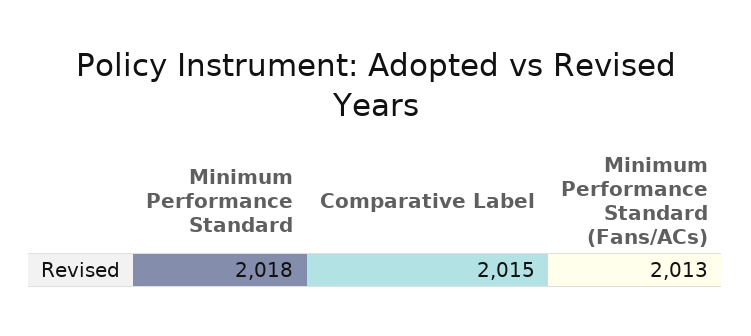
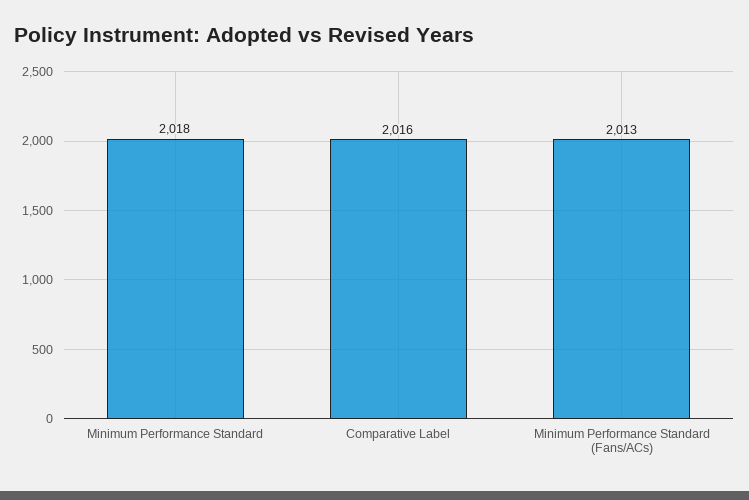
Comparative Label: 2015 -> 2016

